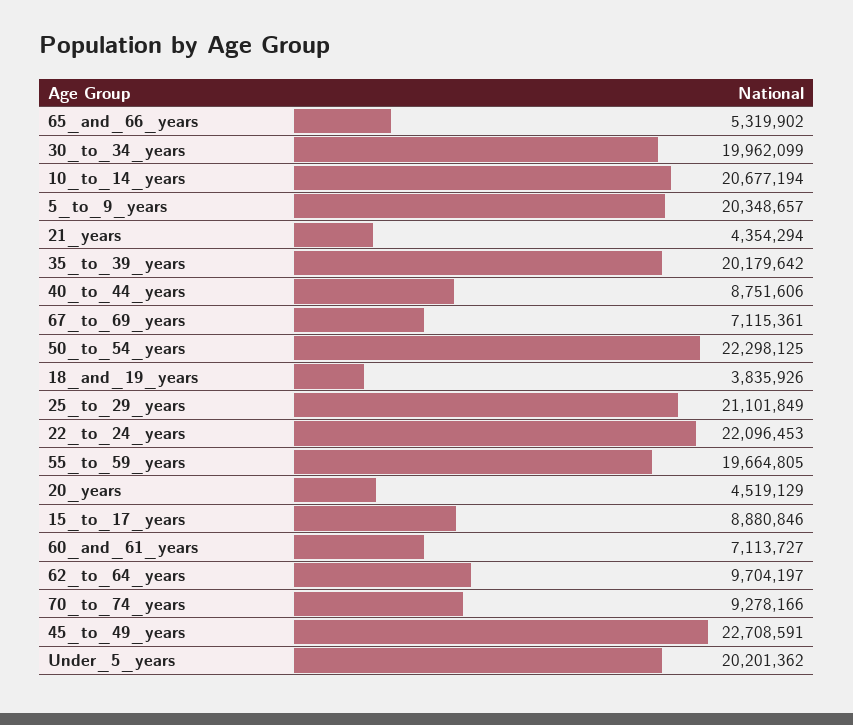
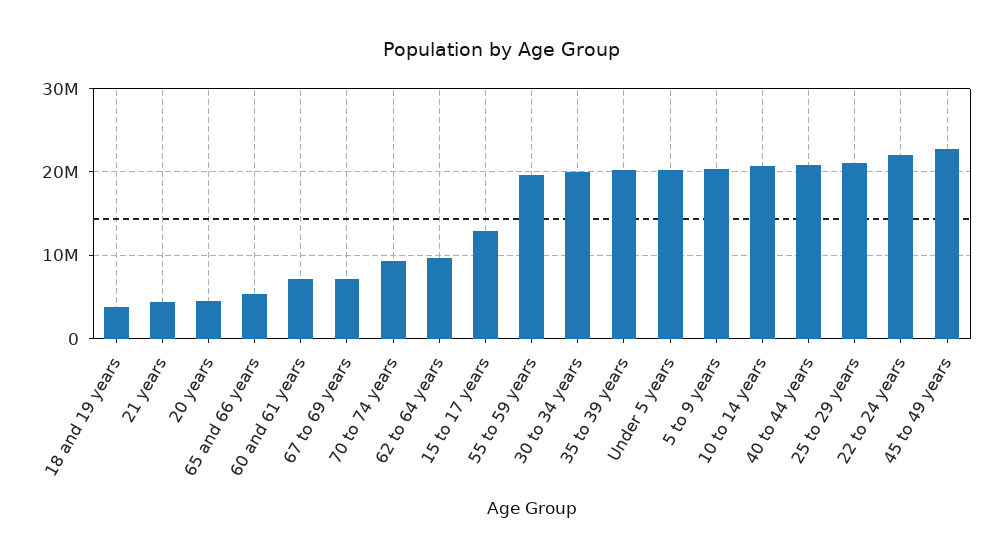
40_to_44_years: 8751606 -> 21000000
50_to_54_years: 22298125 -> none
15_to_17_years: 8880846 -> 13000000

